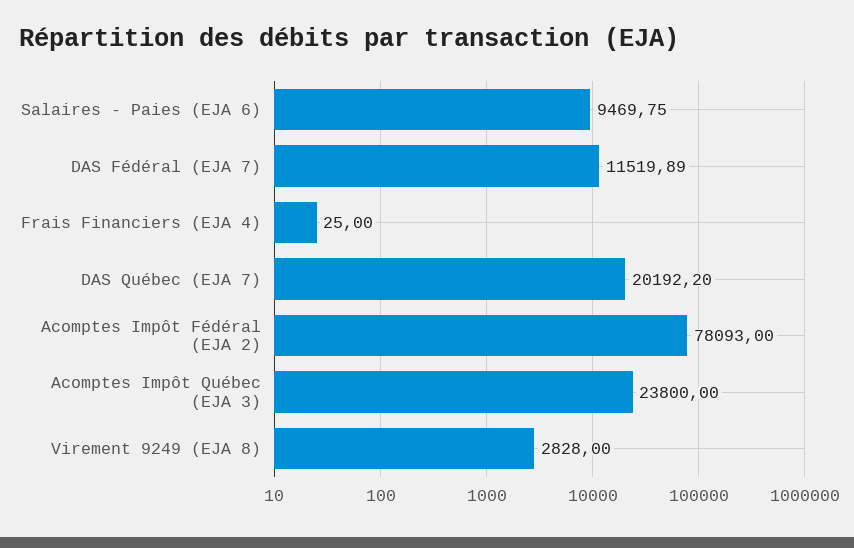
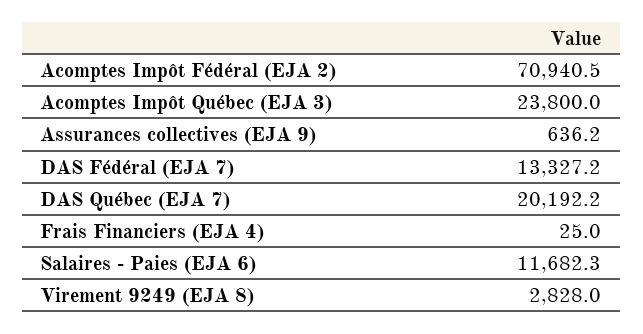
Salaires - Paies (EJA 6): 9469.75 -> 11682.3
DAS Fédéral (EJA 7): 11519.89 -> 13327.2
Acomptes Impôt Fédéral (EJA 2): 78093 -> 70940.5
Assurances collectives (EJA 9): none -> 636.2

